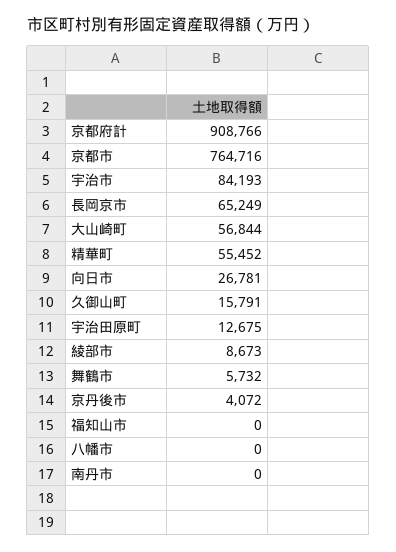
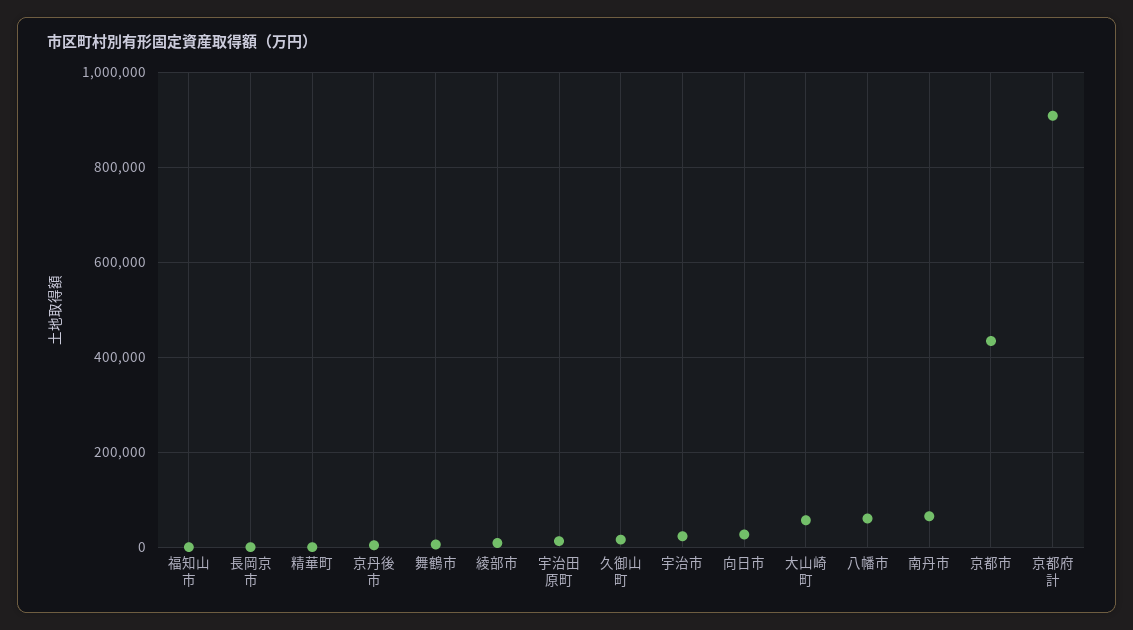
京都市: 764716 -> 440000
宇治市: 84193 -> 20000
長岡京市: 65249 -> 0
精華町: 55452 -> 0
八幡市: 0 -> 60000
南丹市: 0 -> 60000

